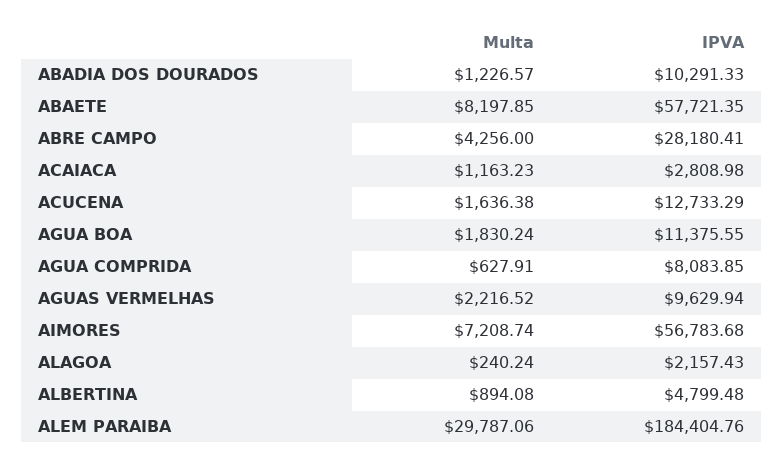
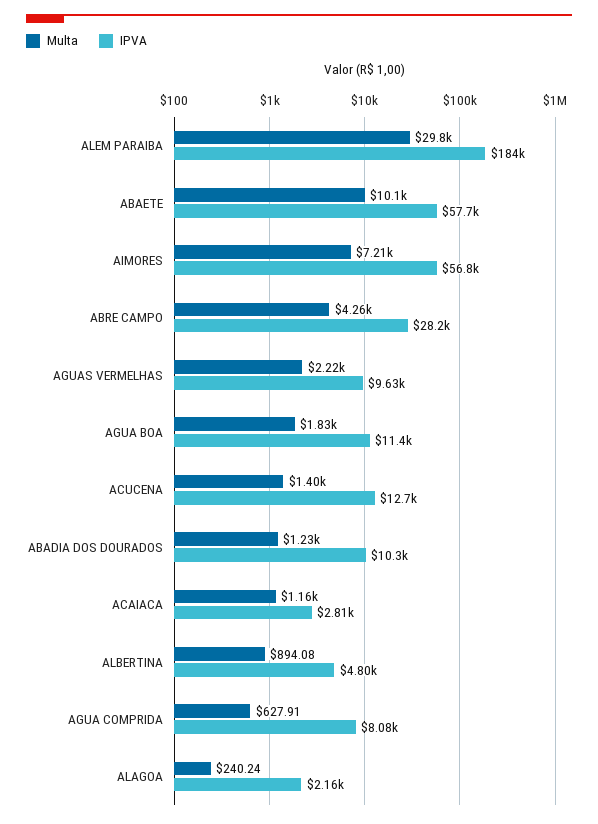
Multa, ABAETE: 8197.85 -> 10100
Multa, ACUCENA: 1636.38 -> 1400

